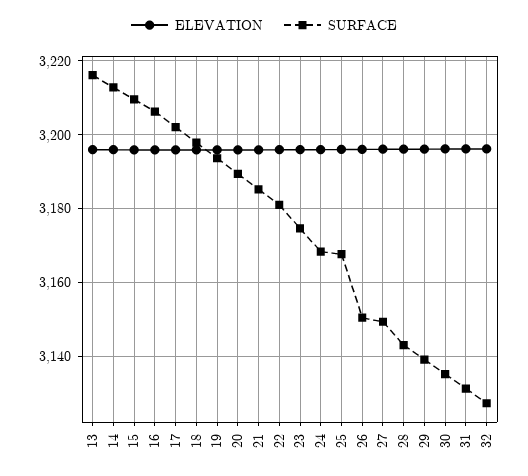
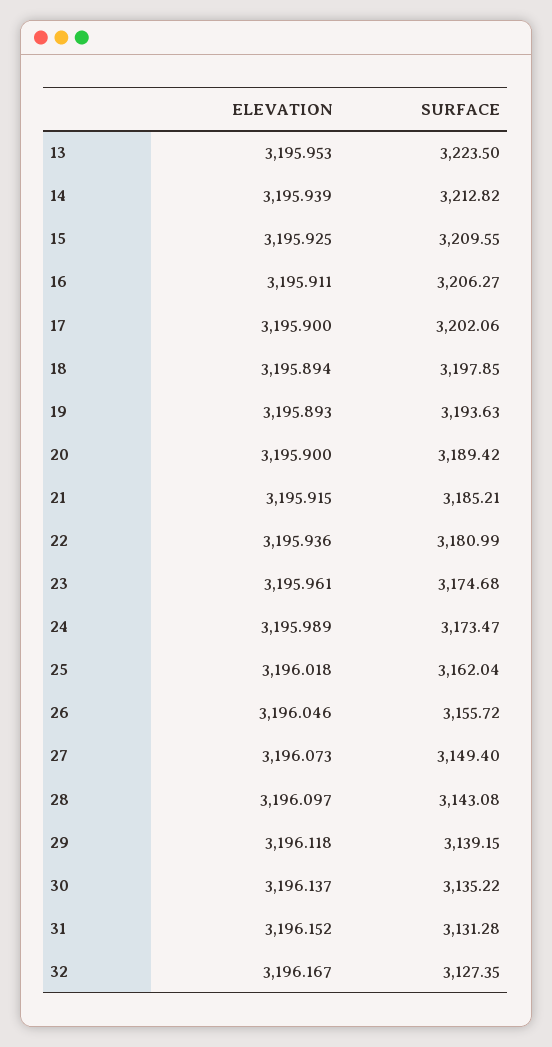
SURFACE, 13: 3216 -> 3223.5
SURFACE, 24: 3168 -> 3173.47
SURFACE, 25: 3168 -> 3162.04
SURFACE, 26: 3150 -> 3155.72

